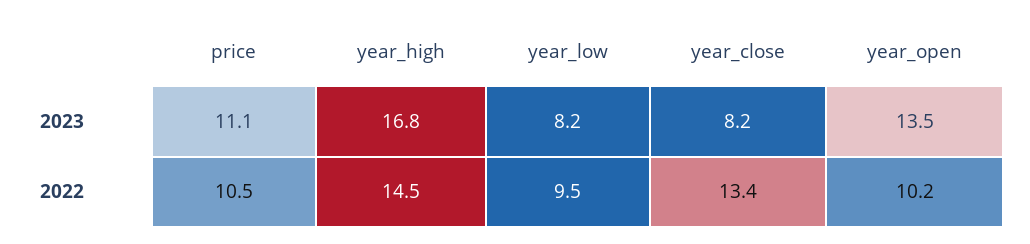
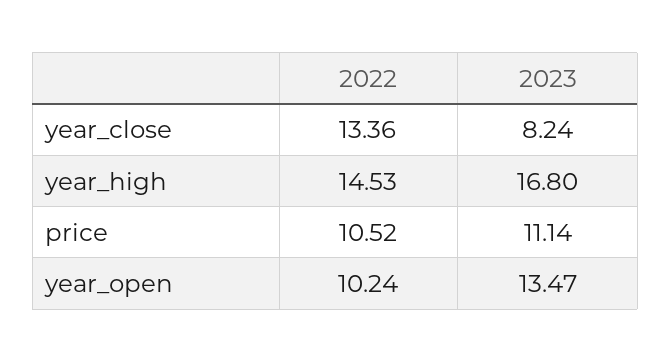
year_low, 2023: 8.2 -> none
year_low, 2022: 9.5 -> none

